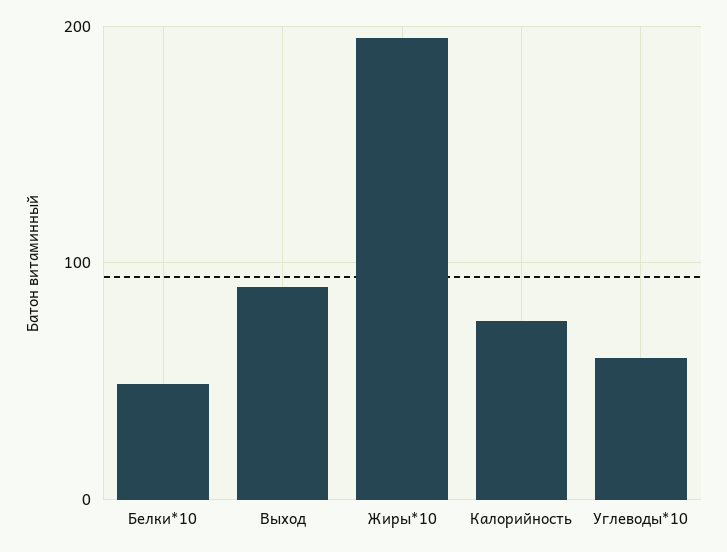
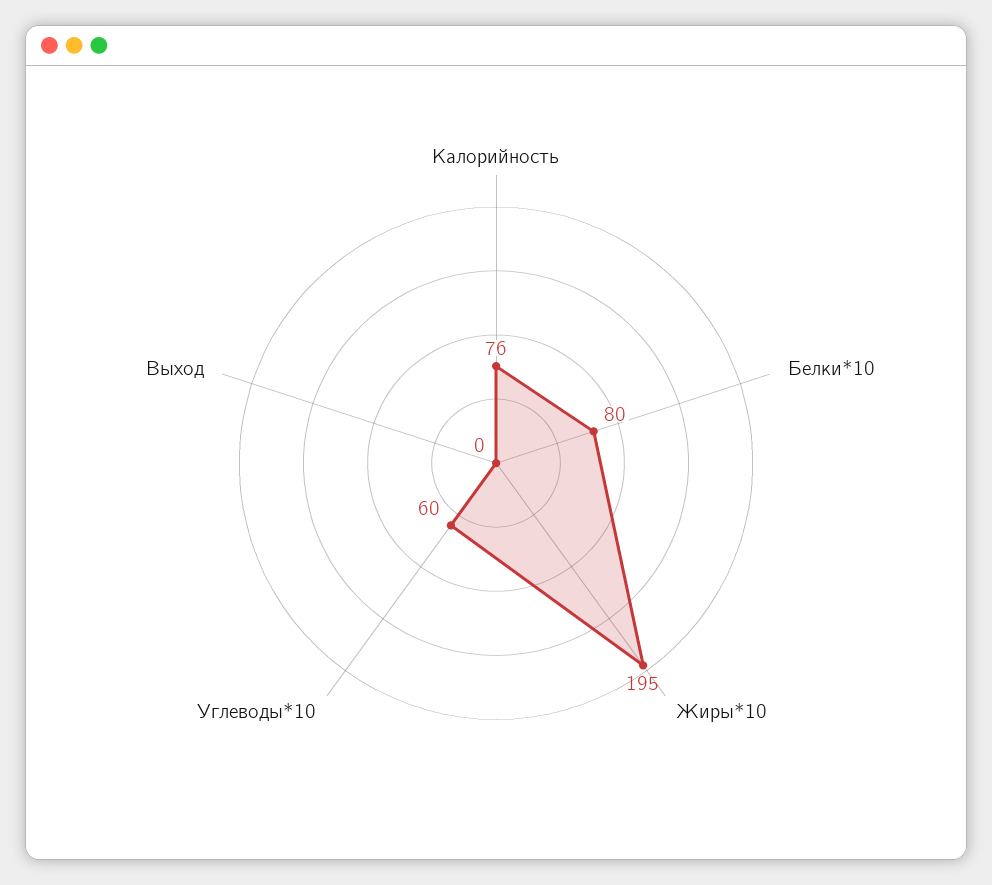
Белки*10: 50 -> 80
Выход: 90 -> 0

